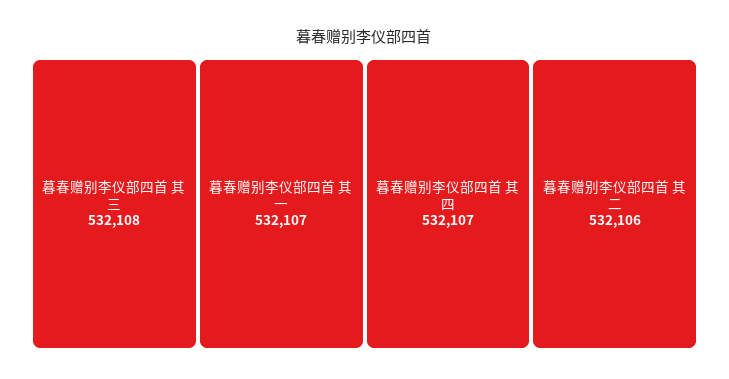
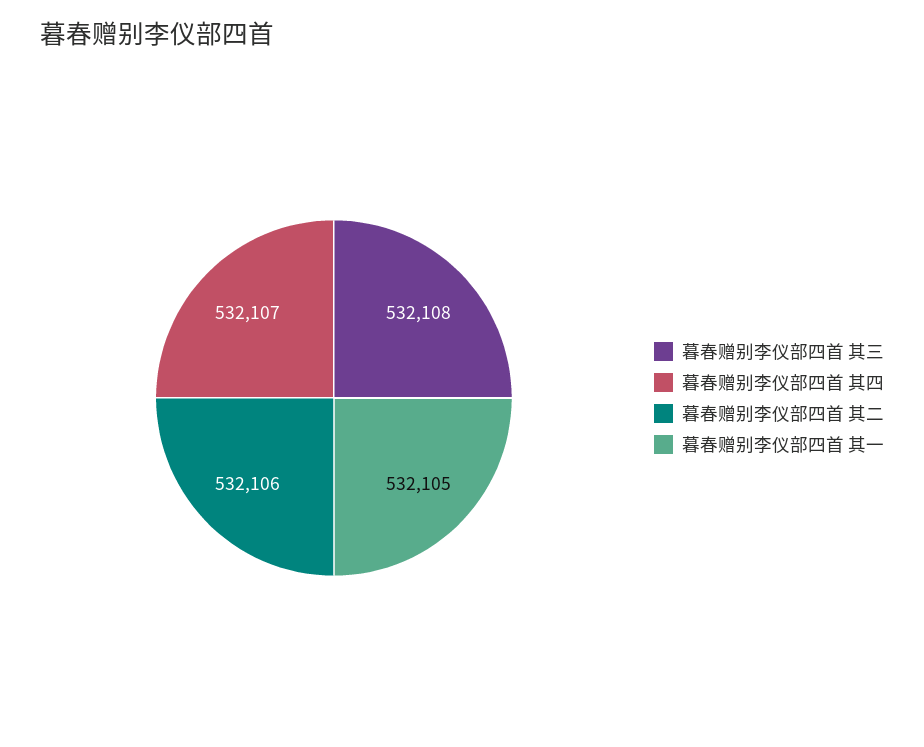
暮春赠别李仪部四首 其一: 532107 -> 532105

